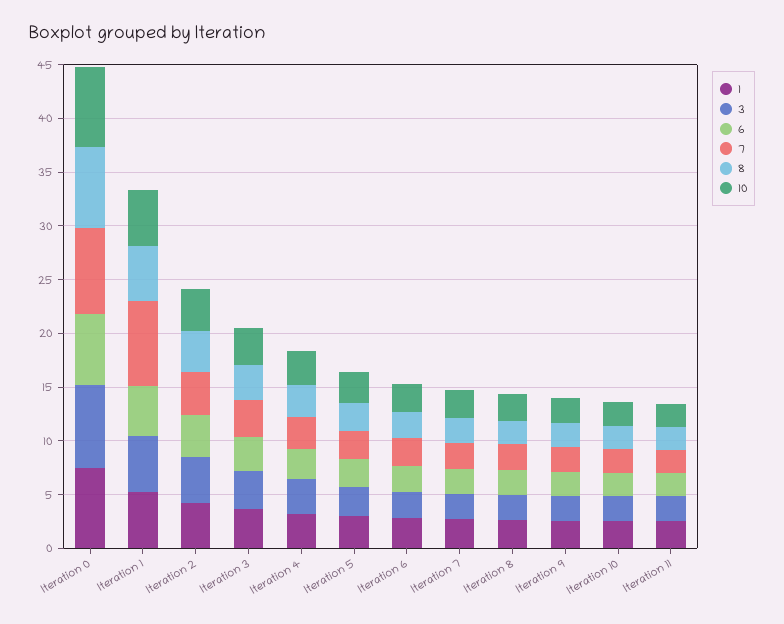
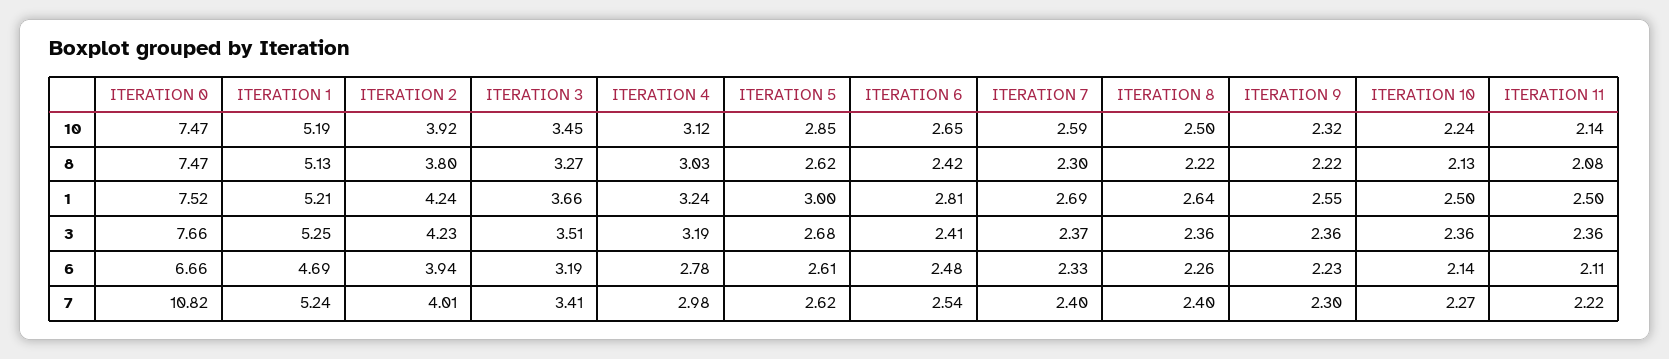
7, Iteration 0: 8 -> 10.82
7, Iteration 1: 8 -> 5.24

